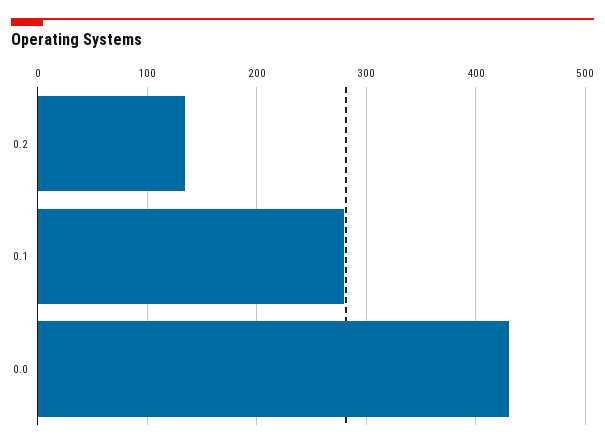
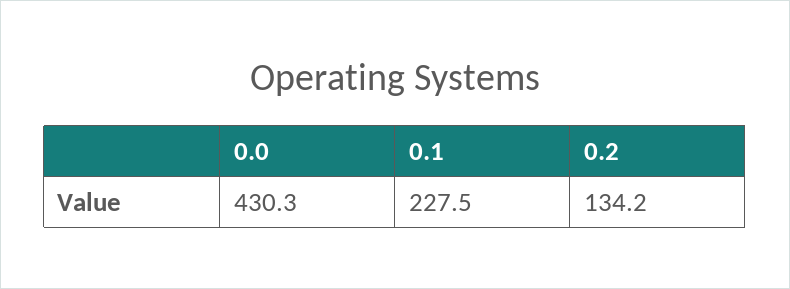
0.1: 280 -> 227.5

